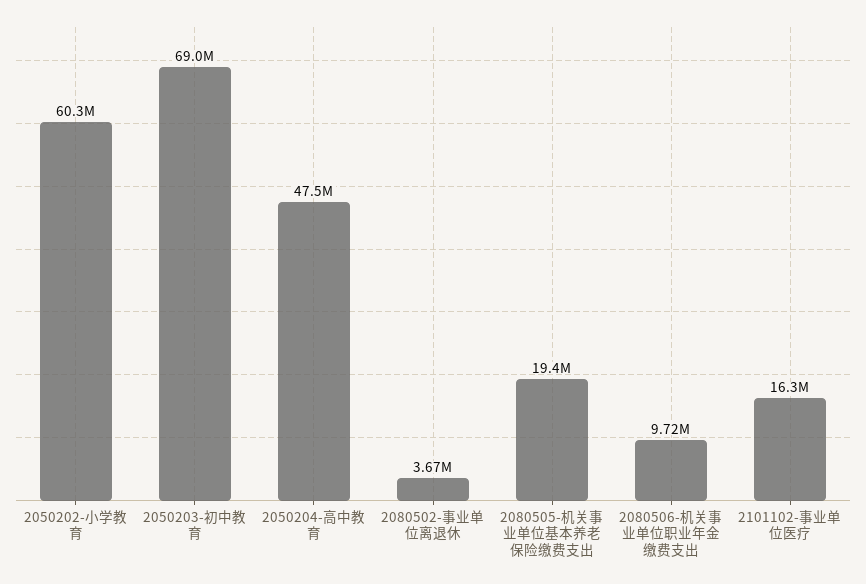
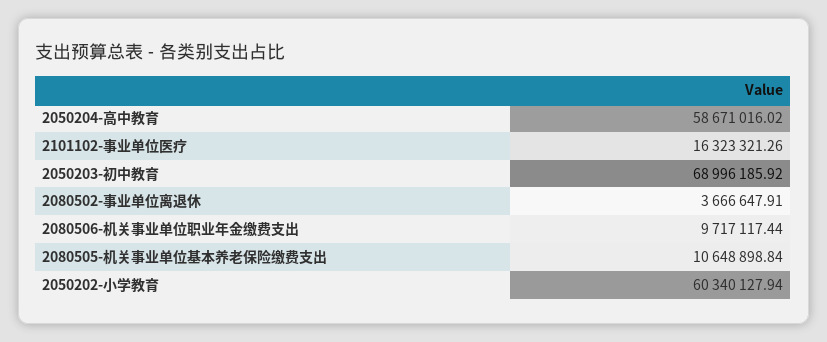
2050204-高中教育: 47500000 -> 58671016.02
2080505-机关事业单位基本养老保险缴费支出: 19400000 -> 10648898.84

